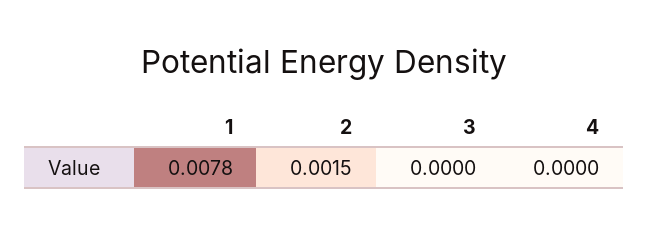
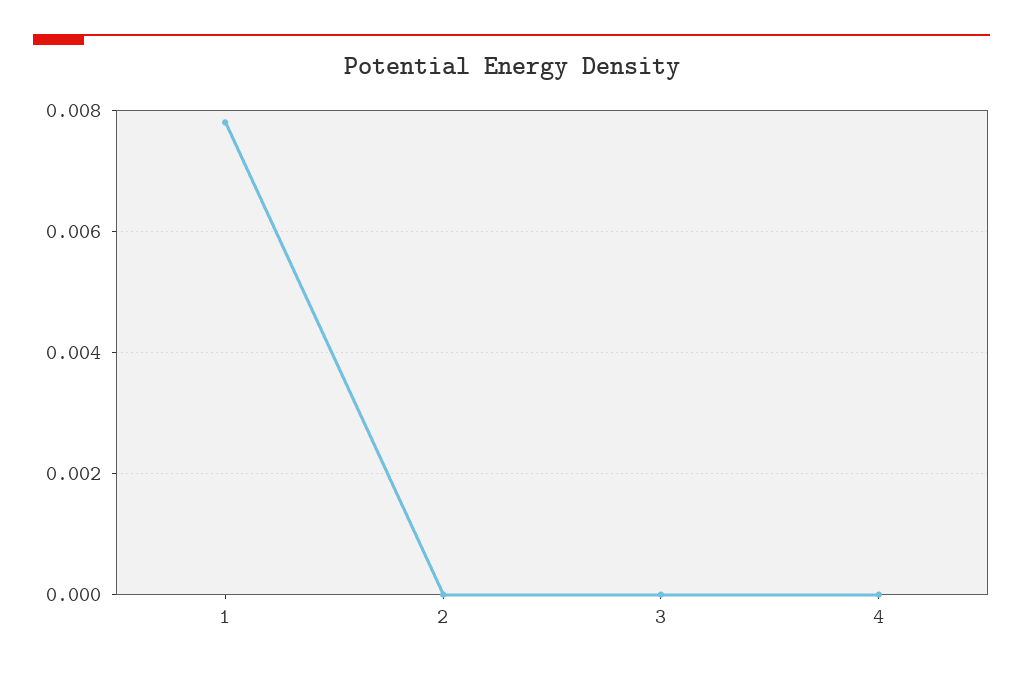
2: 0.0015 -> 0

